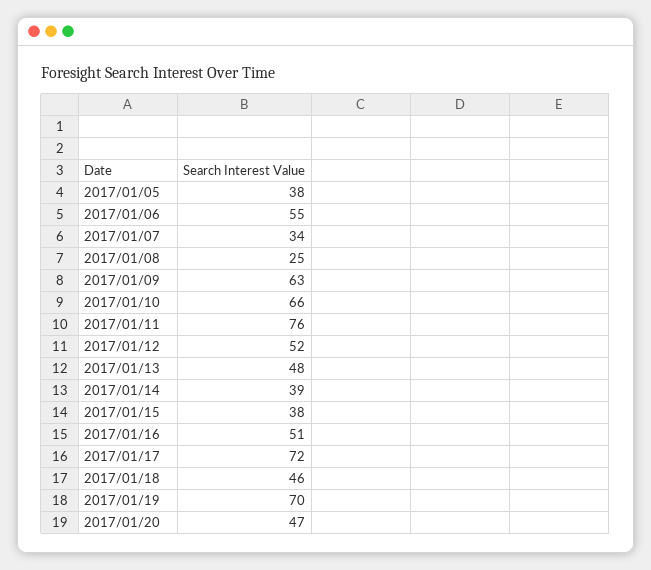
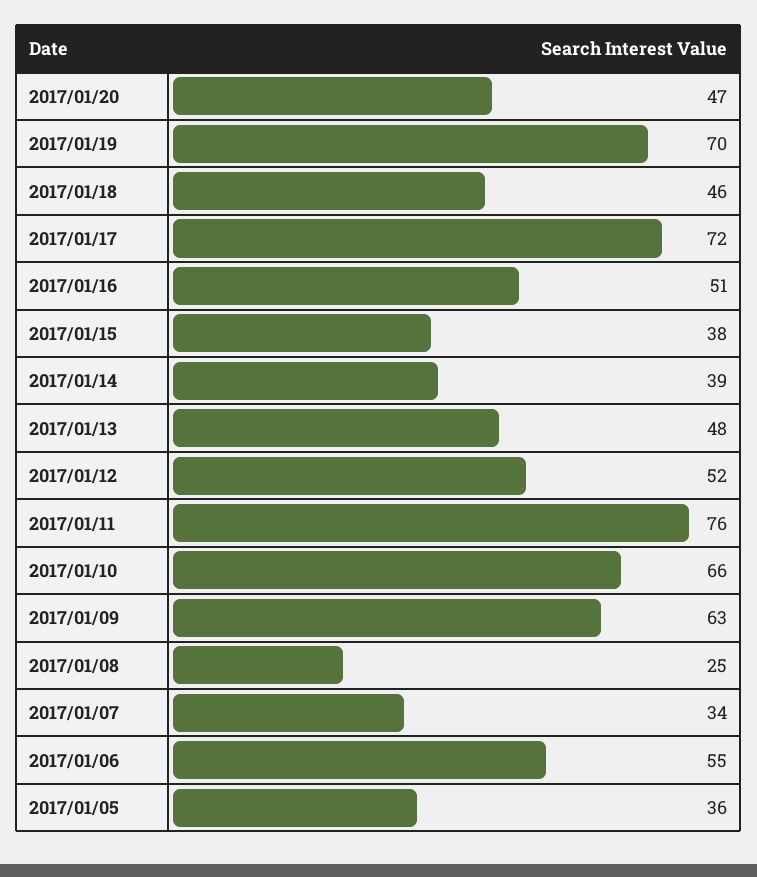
2017/01/05: 38 -> 36

